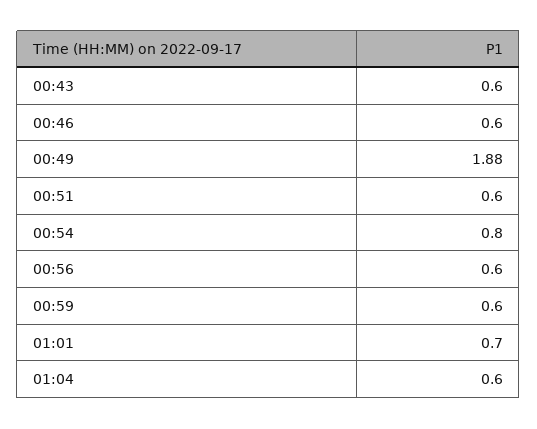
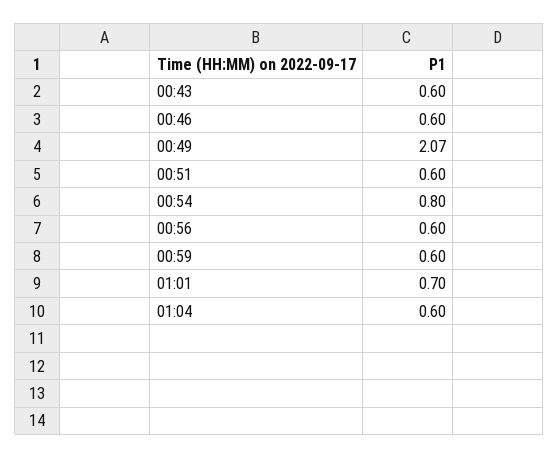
00:49: 1.88 -> 2.07

